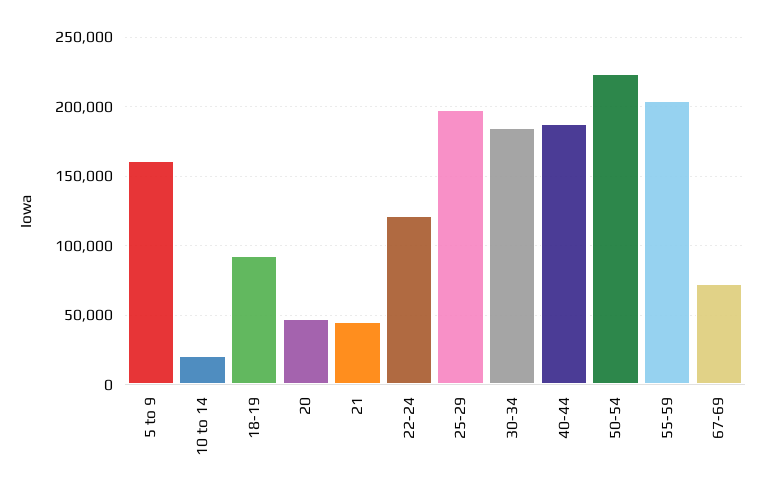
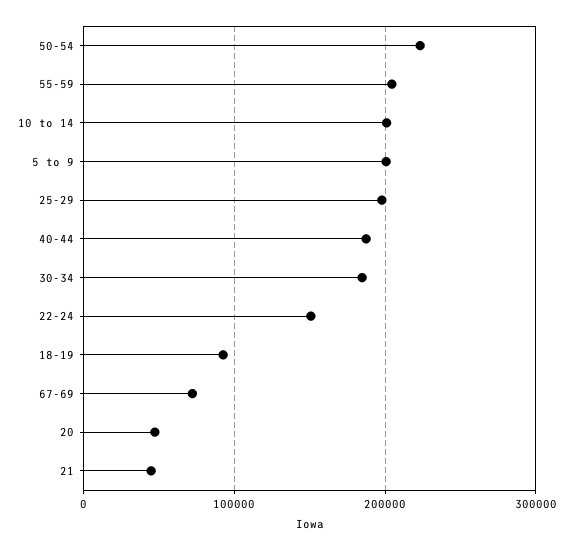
5 to 9: 160000 -> 200000
10 to 14: 20000 -> 200000
22-24: 120000 -> 150000

